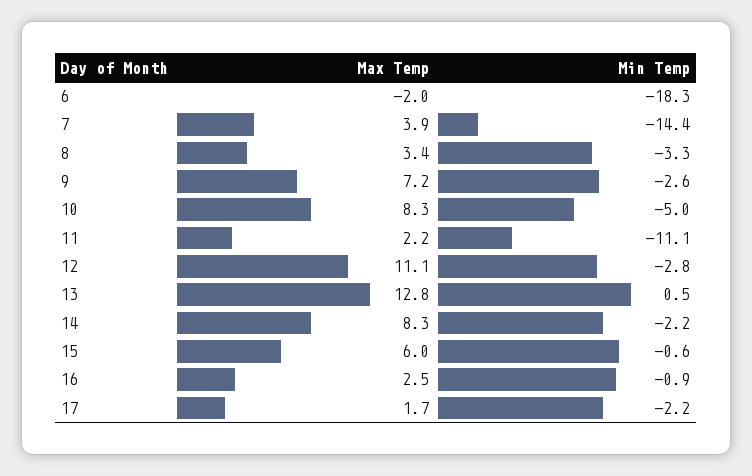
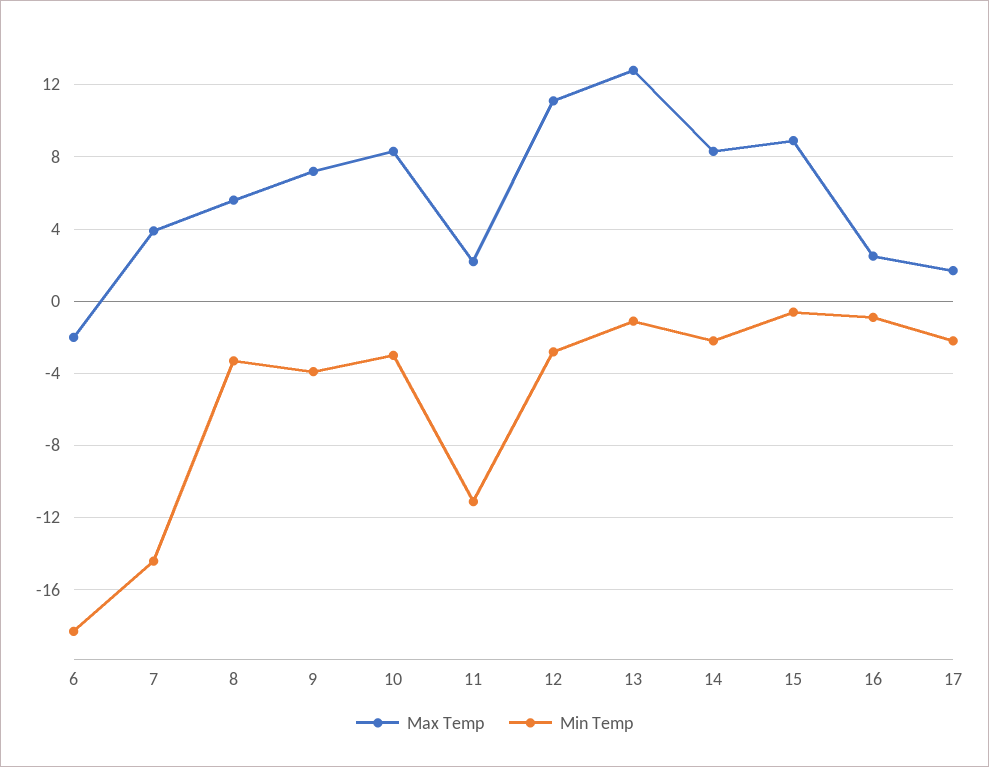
Max Temp, 8: 3.4 -> 5.5
Min Temp, 9: -2.6 -> -4
Min Temp, 10: -5 -> -3
Min Temp, 13: 0.5 -> -1
Max Temp, 15: 6 -> 9

